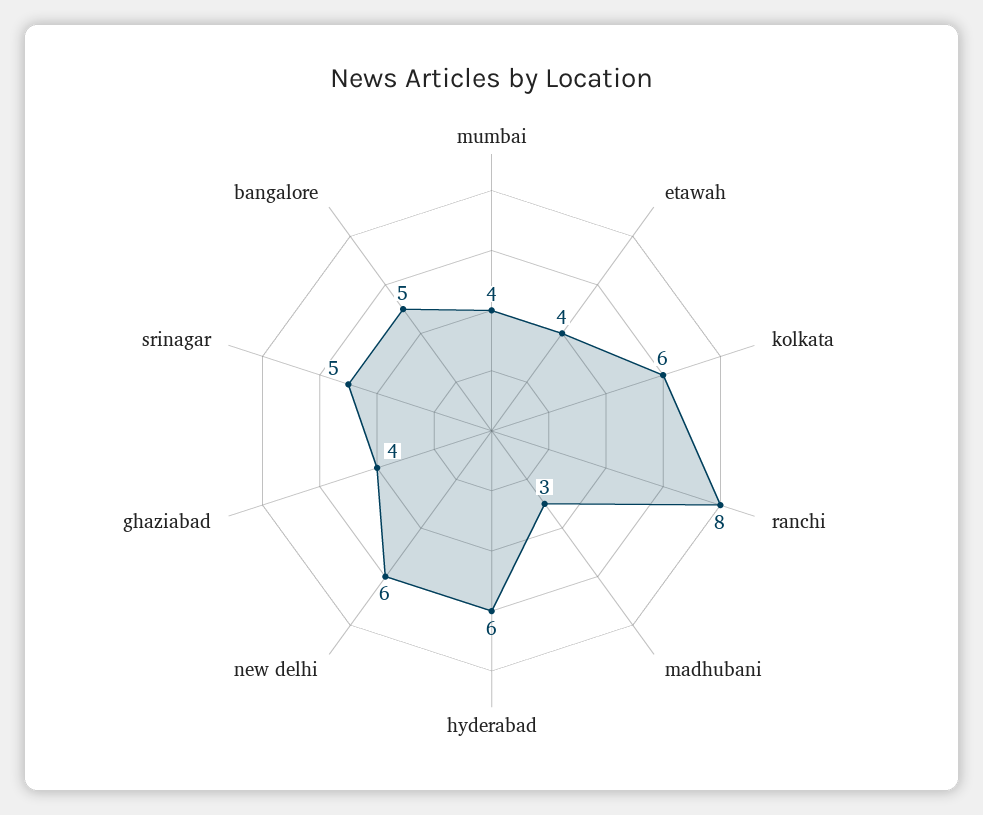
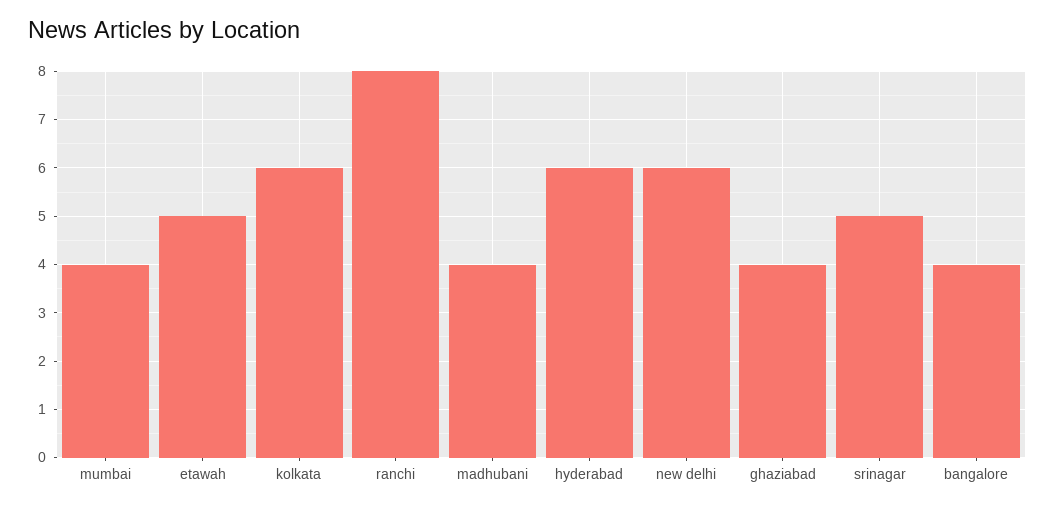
etawah: 4 -> 5
madhubani: 3 -> 4
bangalore: 5 -> 4

